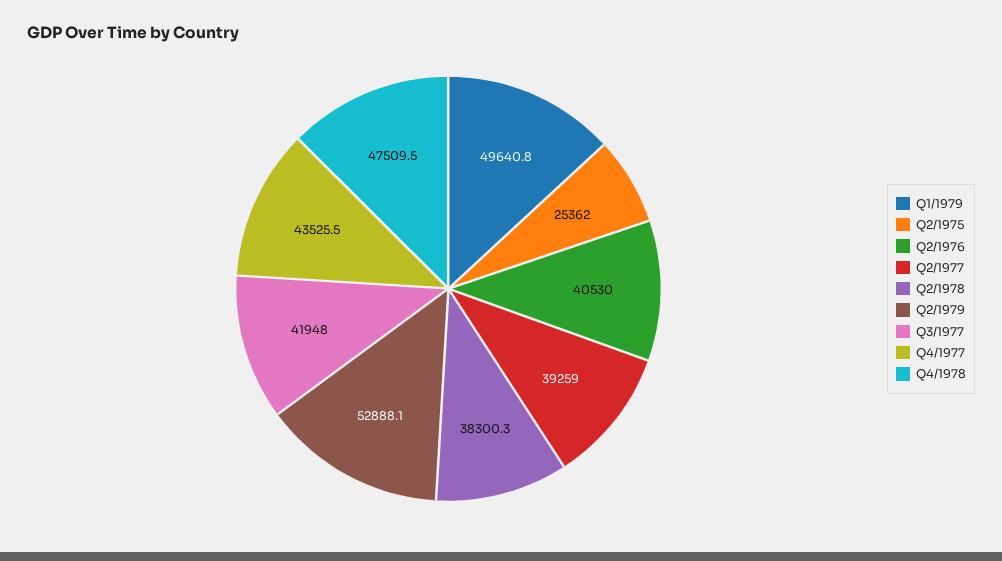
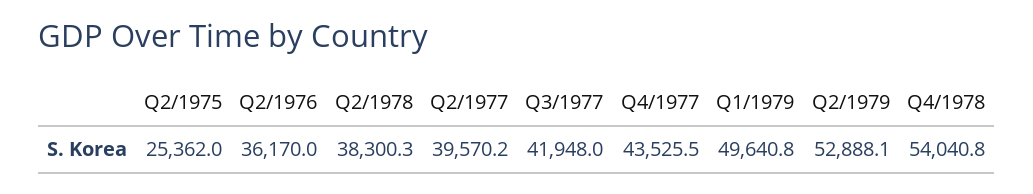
Q2/1976: 40530 -> 36170
Q2/1977: 39259 -> 39570.2
Q4/1978: 47509.5 -> 54040.8

